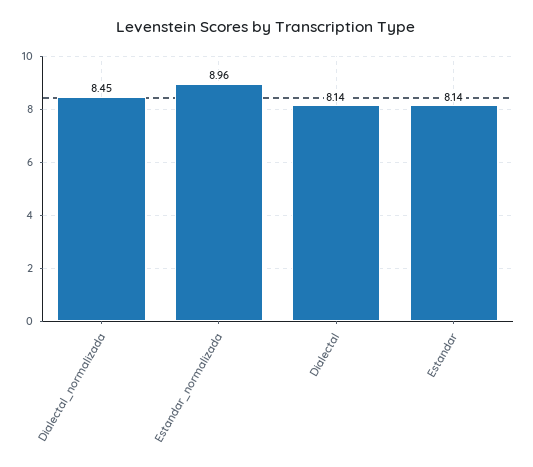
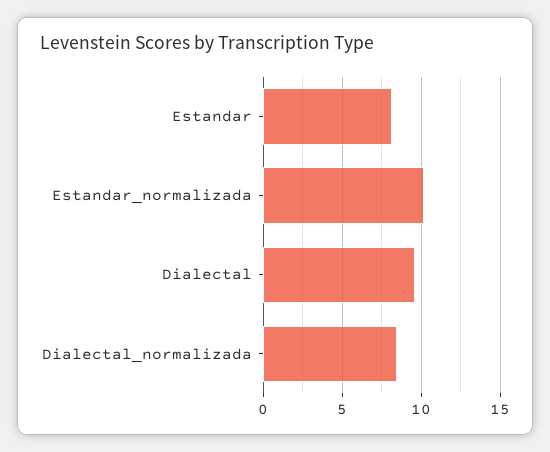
Estandar_normalizada: 8.96 -> 10
Dialectal: 8.14 -> 9.5

